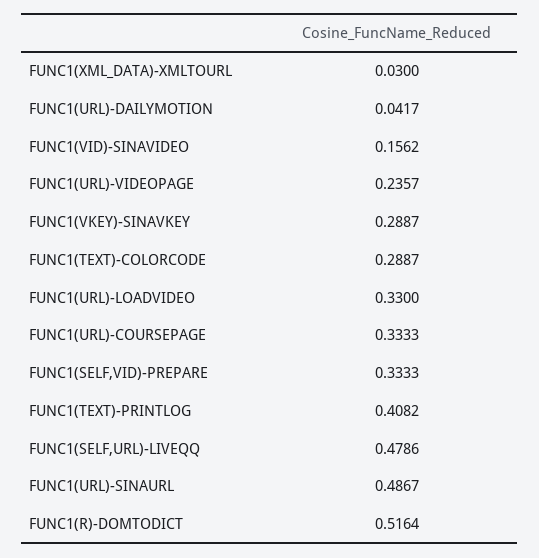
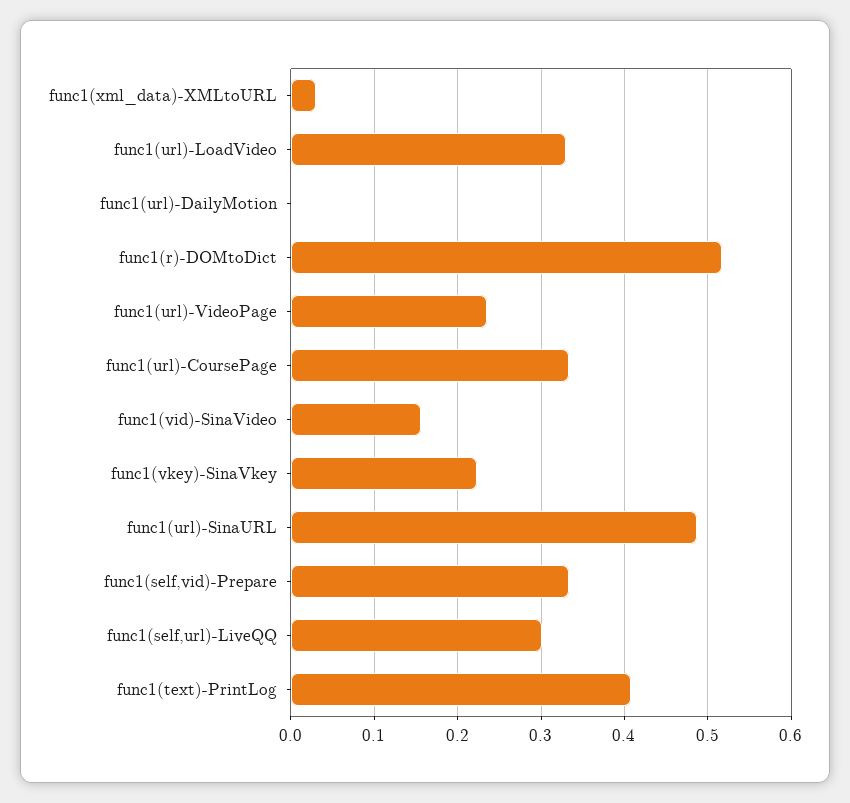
FUNC1(URL)-DAILYMOTION: 0.0417 -> 0
FUNC1(VKEY)-SINAVKEY: 0.2887 -> 0.22
FUNC1(TEXT)-COLORCODE: 0.2887 -> none
FUNC1(SELF,URL)-LIVEQQ: 0.4786 -> 0.3

